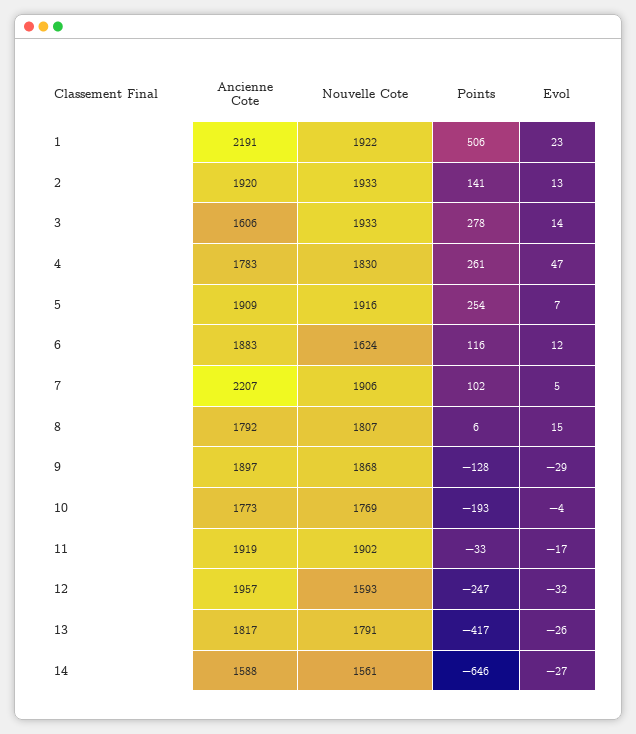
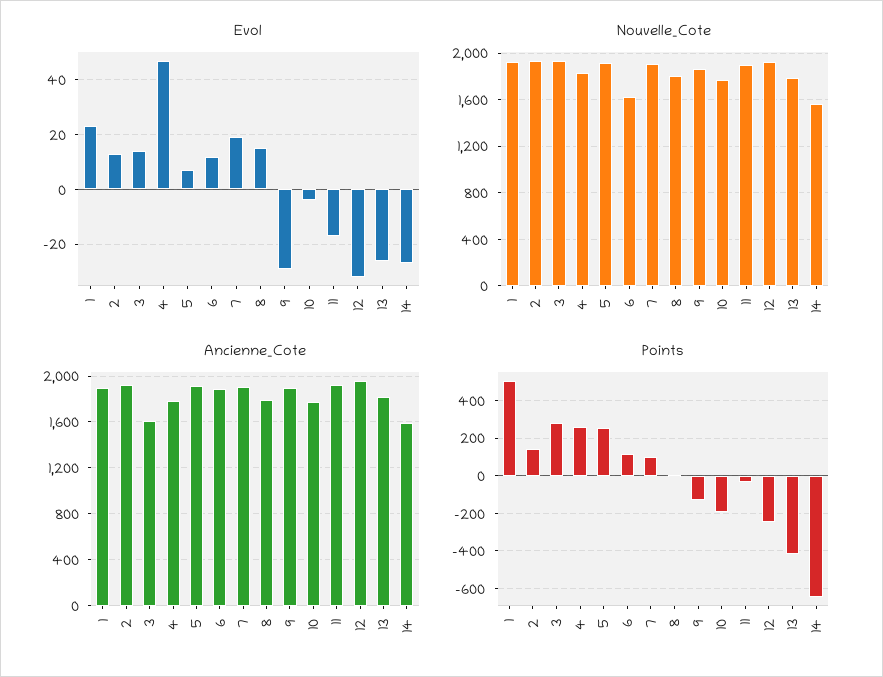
Ancienne Cote, 1: 2191 -> 1900
Ancienne Cote, 7: 2207 -> 1900
Evol, 7: 5 -> 20
Nouvelle Cote, 12: 1593 -> 1900

